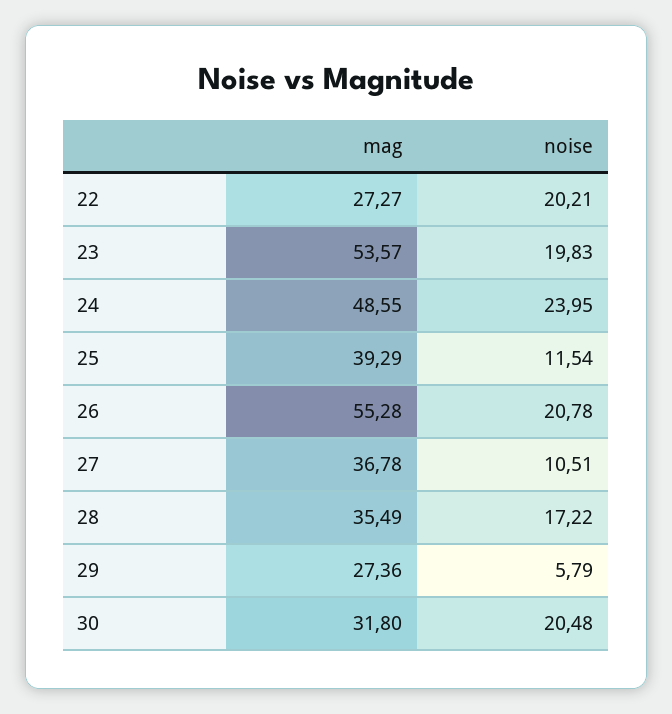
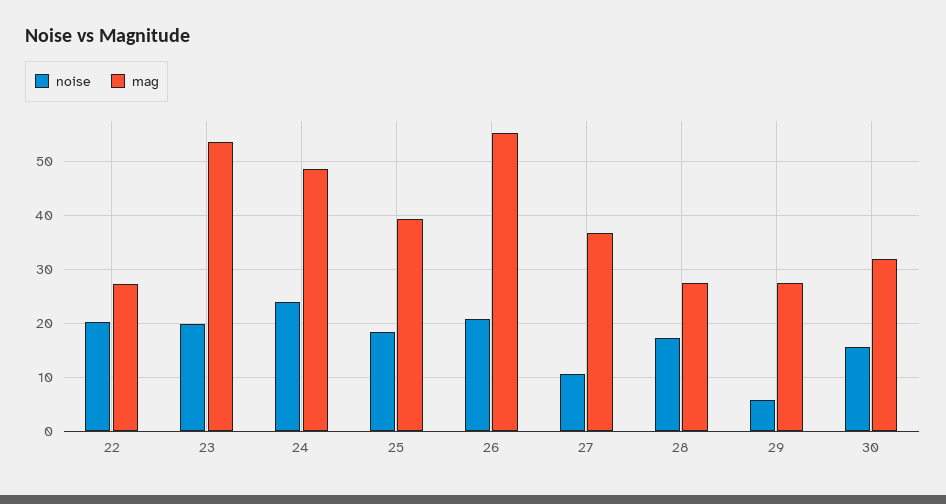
noise, 25: 11.54 -> 18
mag, 28: 35.49 -> 28
noise, 30: 20.48 -> 16

